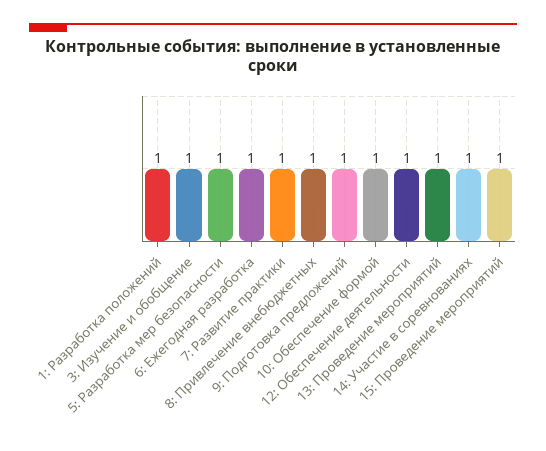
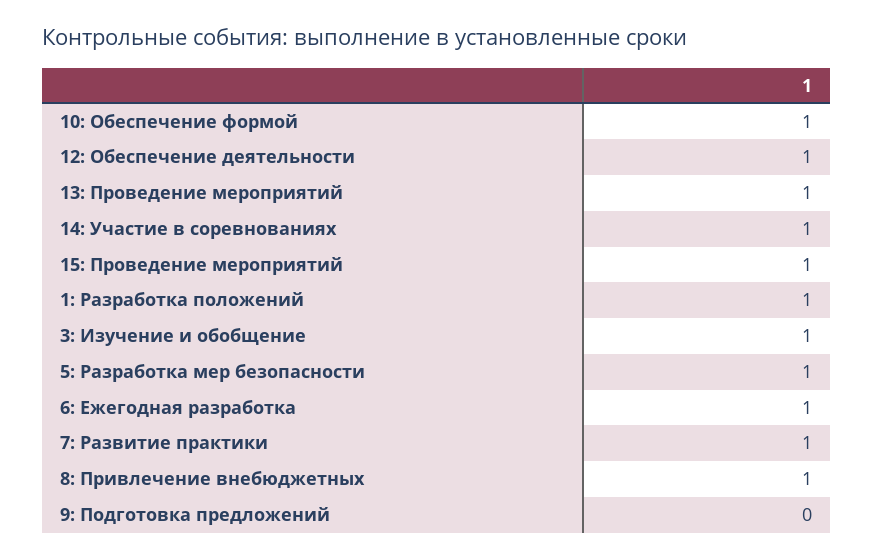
9: Подготовка предложений: 1 -> 0

